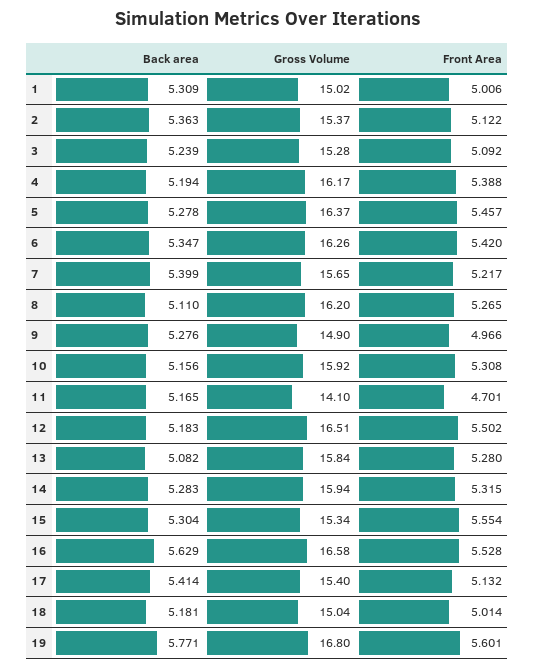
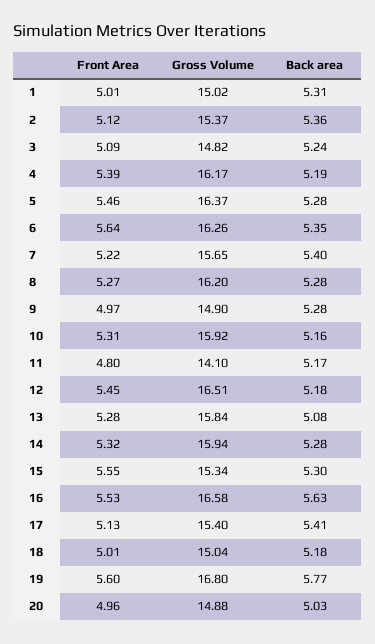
Gross Volume, 3: 15.28 -> 14.82
Front Area, 6: 5.42 -> 5.64
Back area, 8: 5.11 -> 5.28
Front Area, 11: 4.701 -> 4.8
Front Area, 12: 5.502 -> 5.45
Front Area, 20: none -> 4.96
Gross Volume, 20: none -> 14.88
Back area, 20: none -> 5.03

